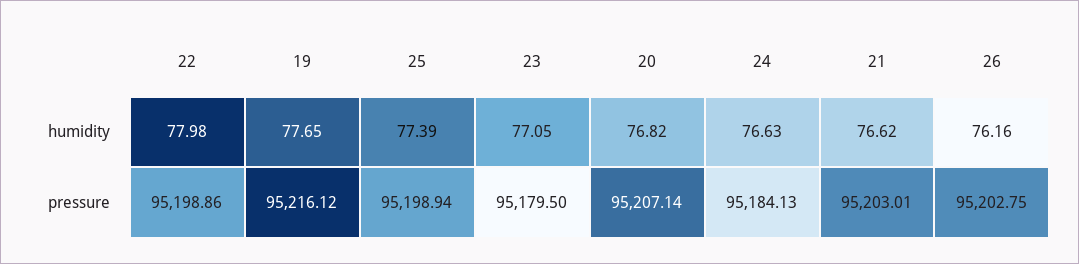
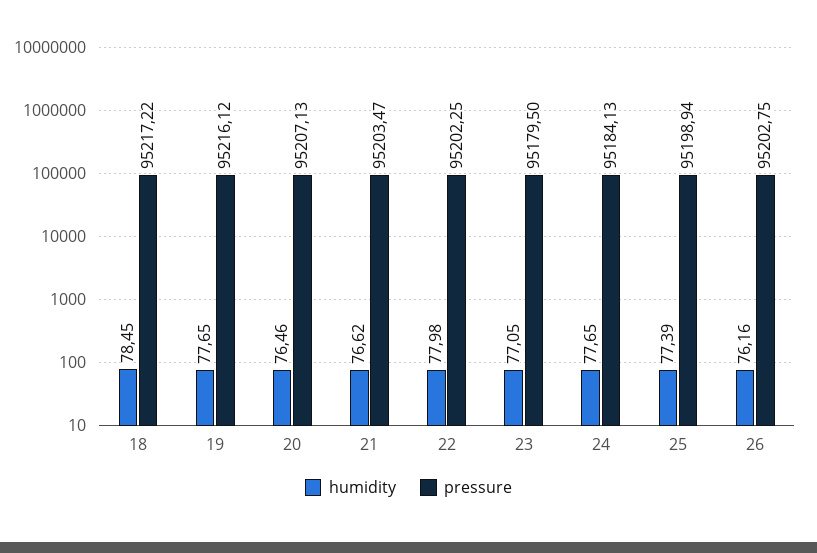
humidity, 20: 76.82 -> 76.46
humidity, 24: 76.63 -> 77.65
pressure, 22: 95198.86 -> 95202.25
pressure, 20: 95207.14 -> 95207.13
pressure, 21: 95203.01 -> 95203.47
humidity, 18: none -> 78.45
pressure, 18: none -> 95217.22

